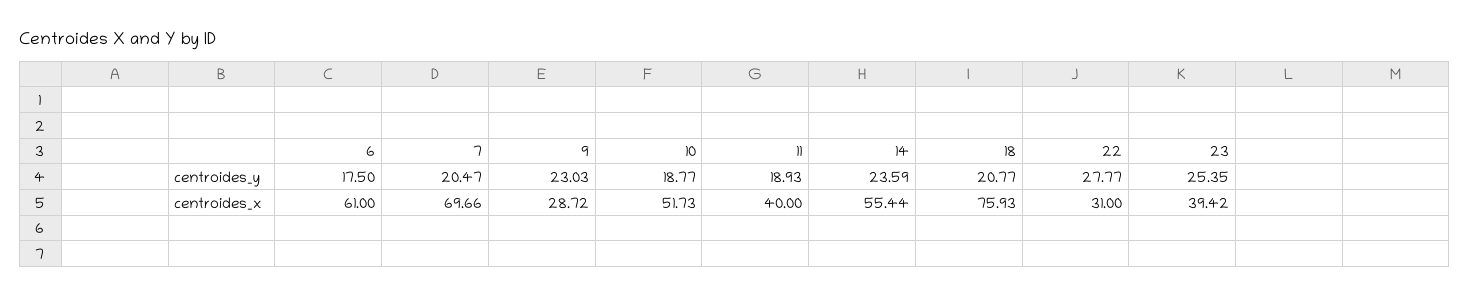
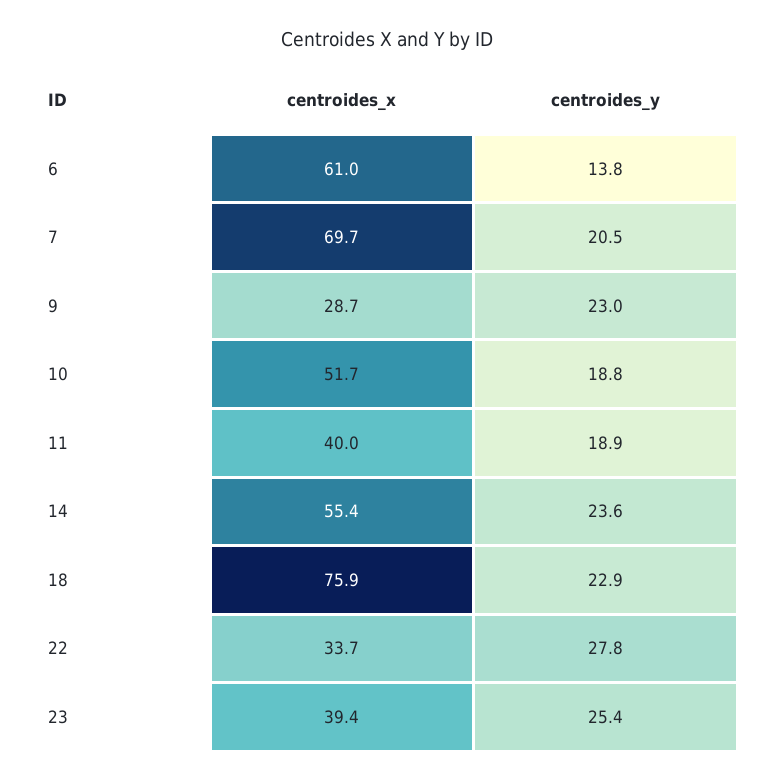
6, centroides_y: 17.5 -> 13.8
18, centroides_y: 20.77 -> 22.9
22, centroides_x: 31 -> 33.7

